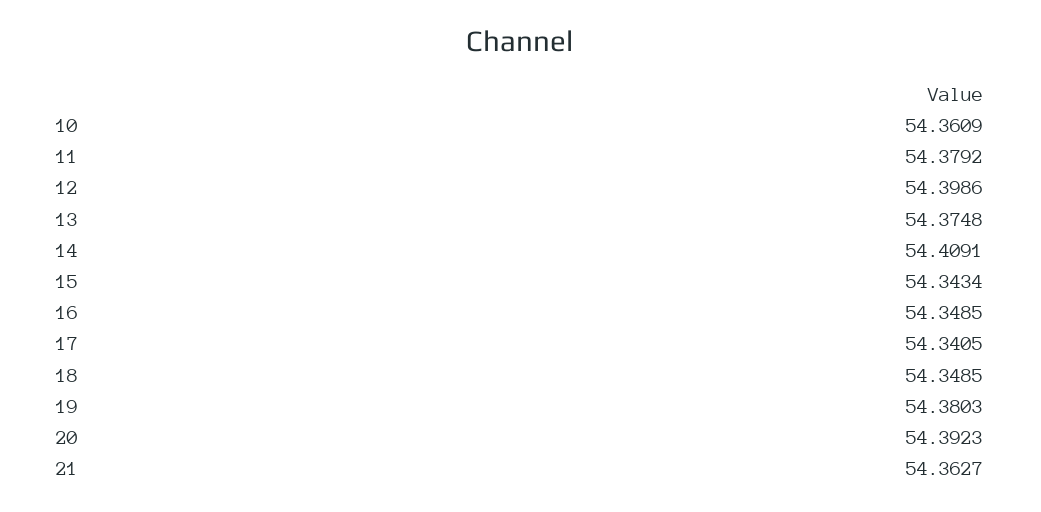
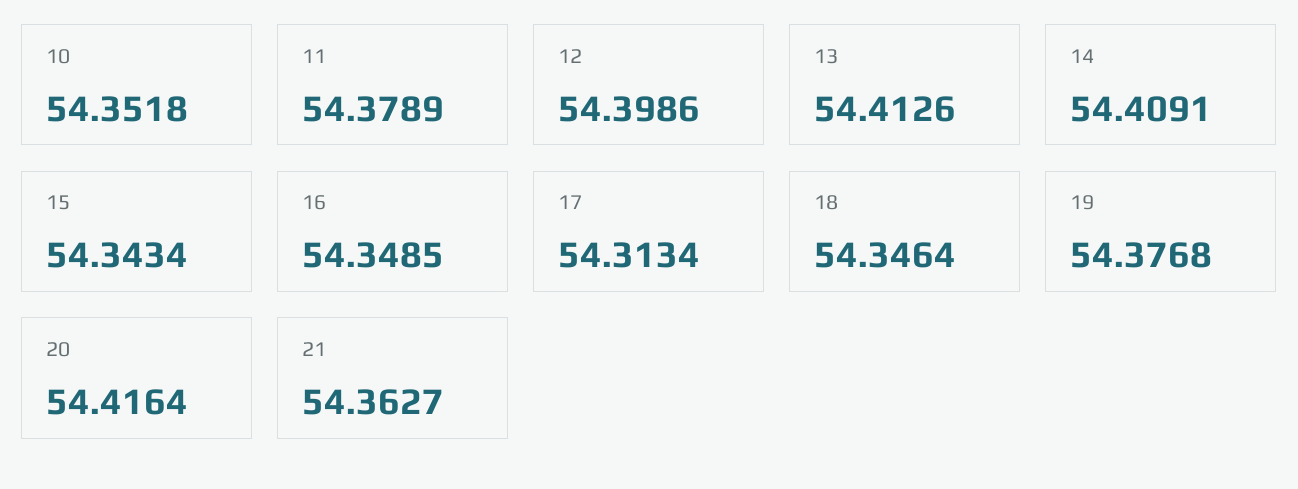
10: 54.3609 -> 54.3518
11: 54.3792 -> 54.3789
13: 54.3748 -> 54.4126
17: 54.3405 -> 54.3134
18: 54.3485 -> 54.3464
19: 54.3803 -> 54.3768
20: 54.3923 -> 54.4164

